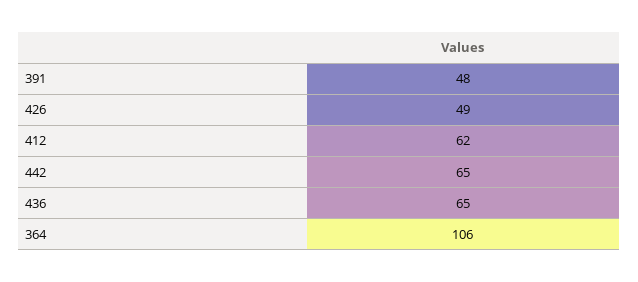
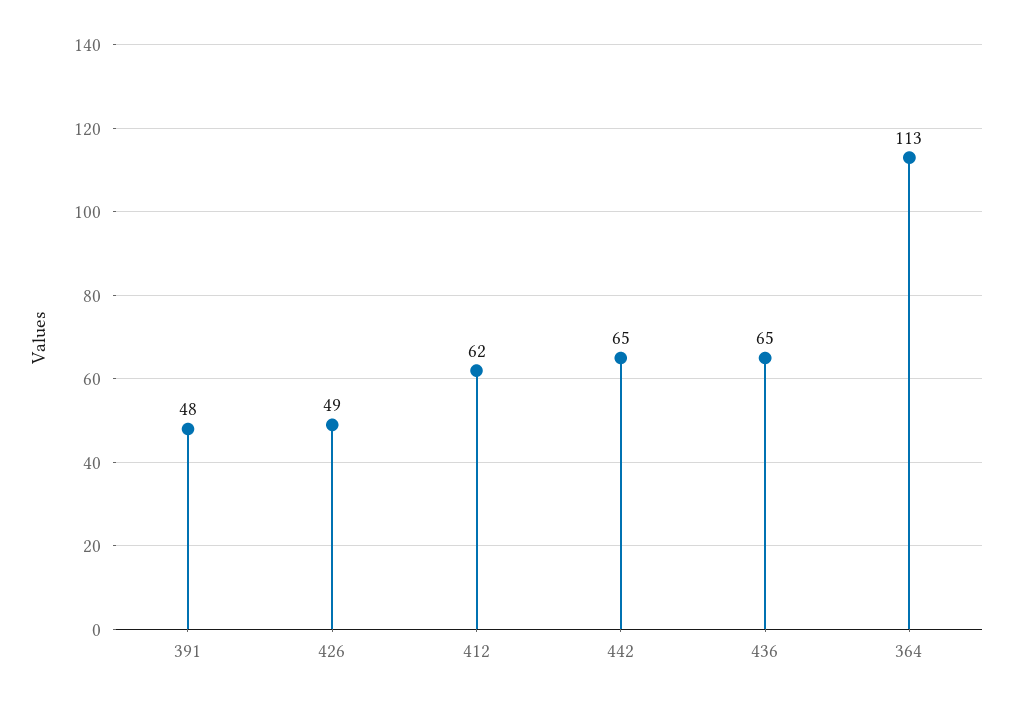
364: 106 -> 113

